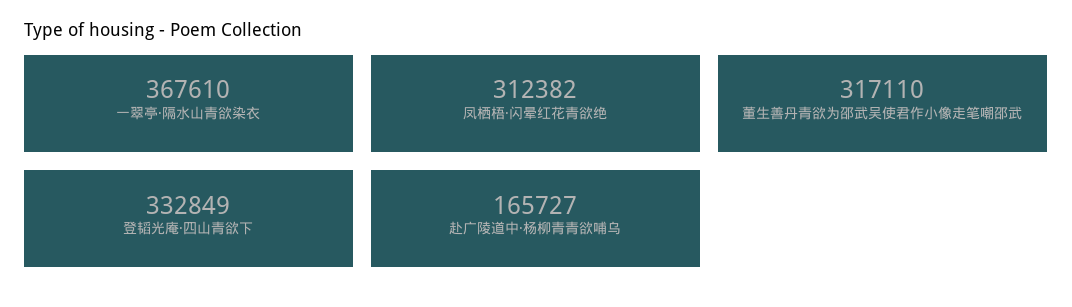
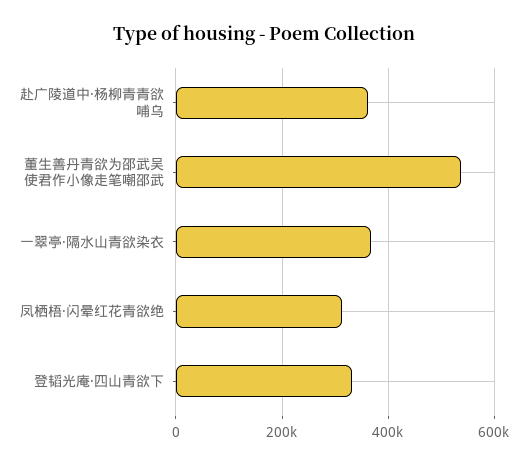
董生善丹青欲为邵武吴使君作小像走笔嘲邵武: 317110 -> 540000
赴广陵道中·杨柳青青欲哺乌: 165727 -> 360000

